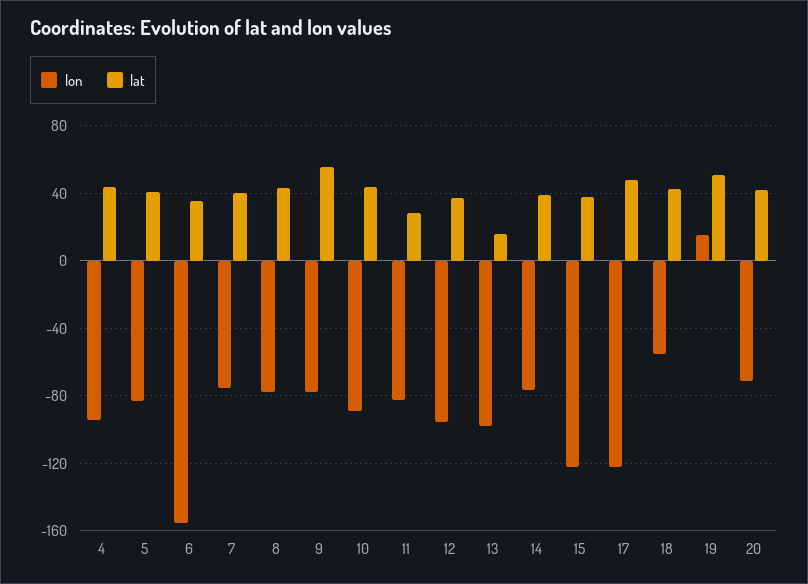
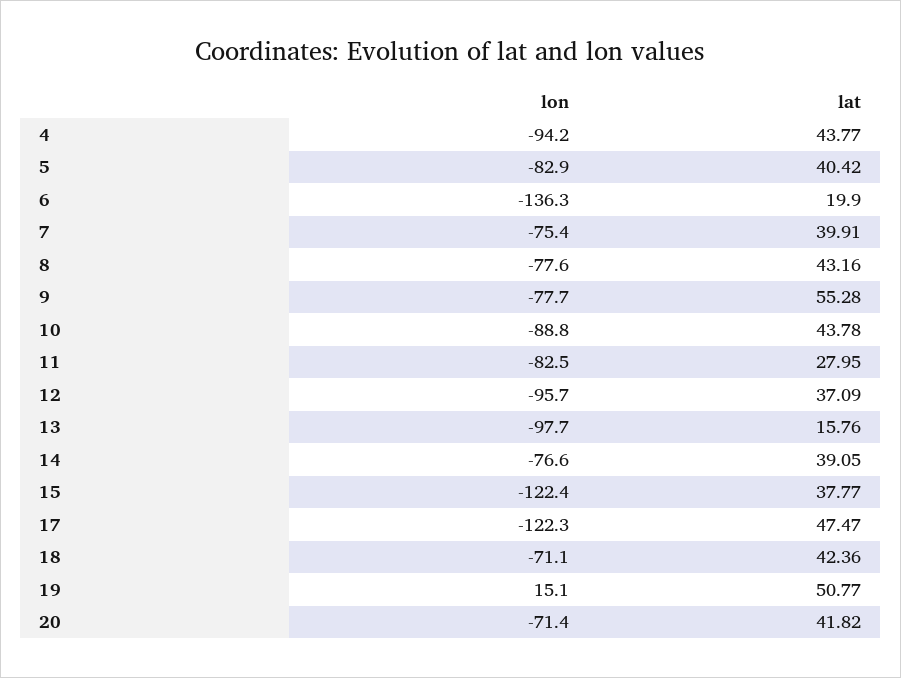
lon, 6: -155 -> -136.3
lat, 6: 35 -> 19.9
lon, 18: -55 -> -71.1

